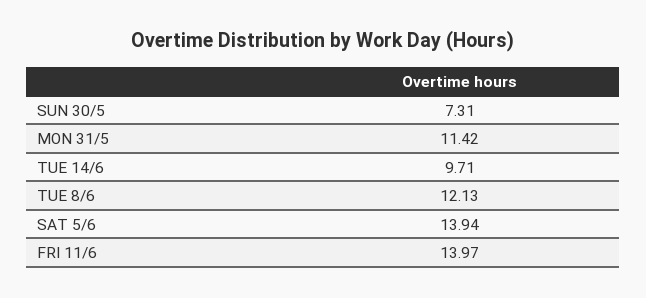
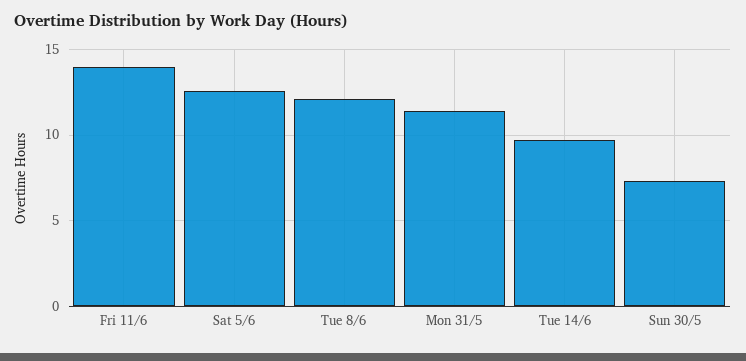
SAT 5/6: 13.94 -> 12.5

